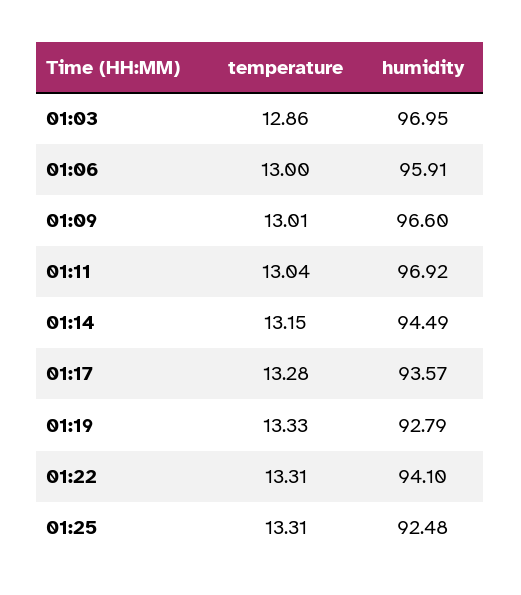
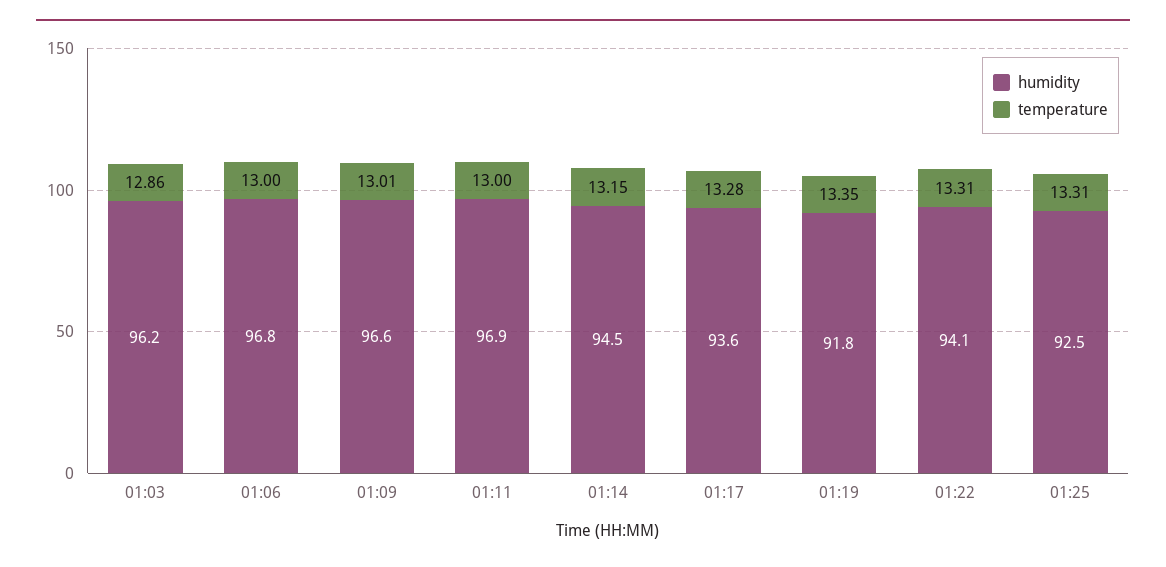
humidity, 01:03: 96.95 -> 96.2
humidity, 01:06: 95.91 -> 96.8
temperature, 01:11: 13.04 -> 13
temperature, 01:19: 13.33 -> 13.35
humidity, 01:19: 92.79 -> 91.8

